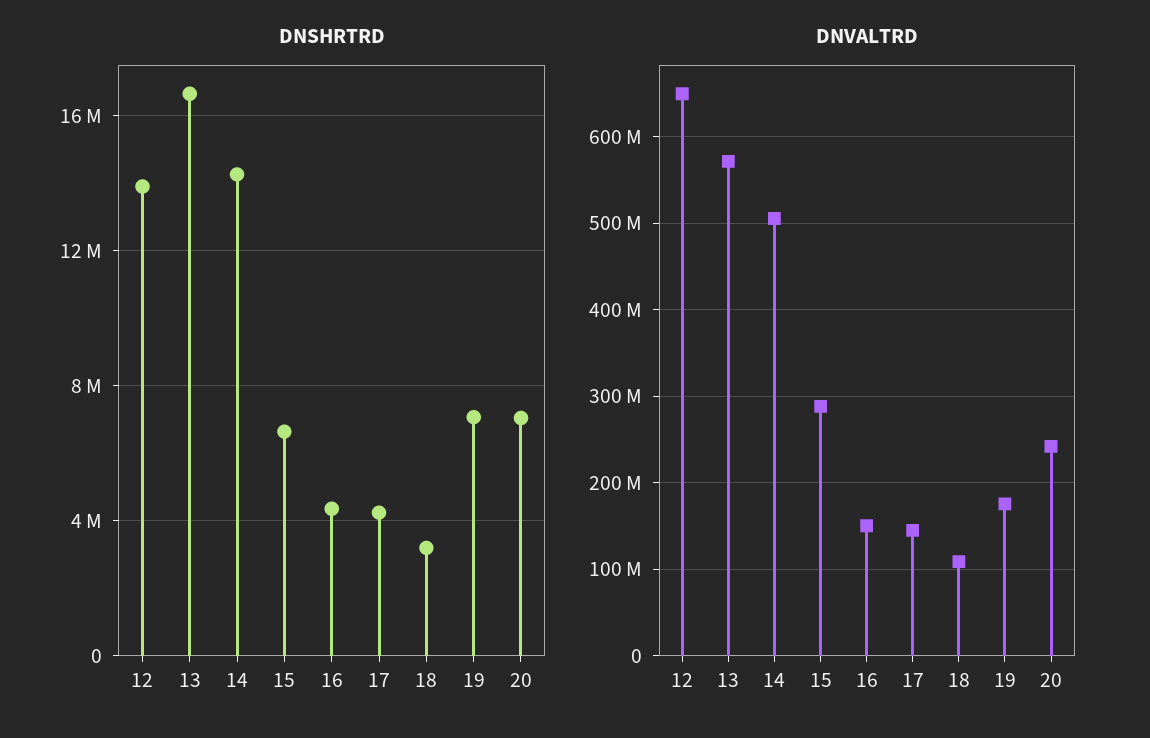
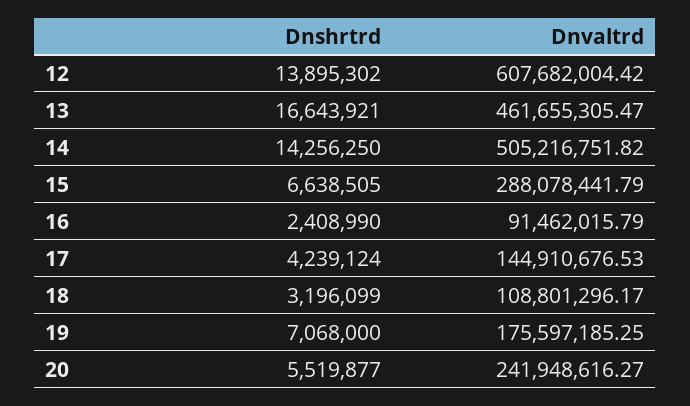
DNSHRTRD, 16: 4500000 -> 2408990
DNSHRTRD, 20: 7000000 -> 5519877
DNVALTRD, 12: 650000000 -> 607682004.42
DNVALTRD, 13: 570000000 -> 461655305.47
DNVALTRD, 16: 150000000 -> 91462015.79

